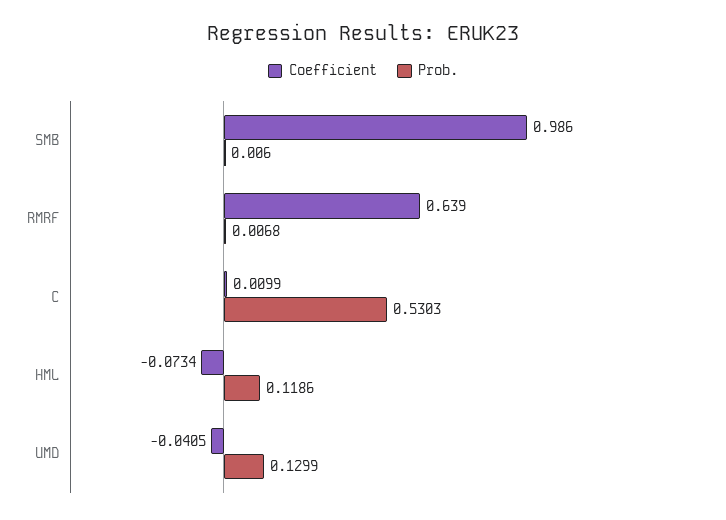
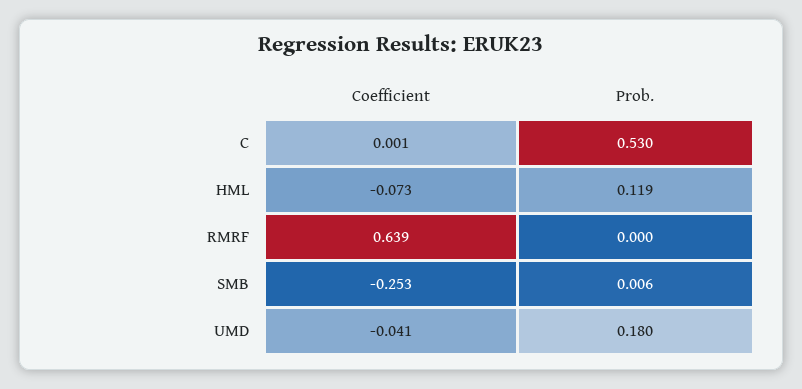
Coefficient, SMB: 0.986 -> -0.253
Prob., RMRF: 0.0068 -> 0
Coefficient, C: 0.0099 -> 0.001
Prob., UMD: 0.1299 -> 0.18

